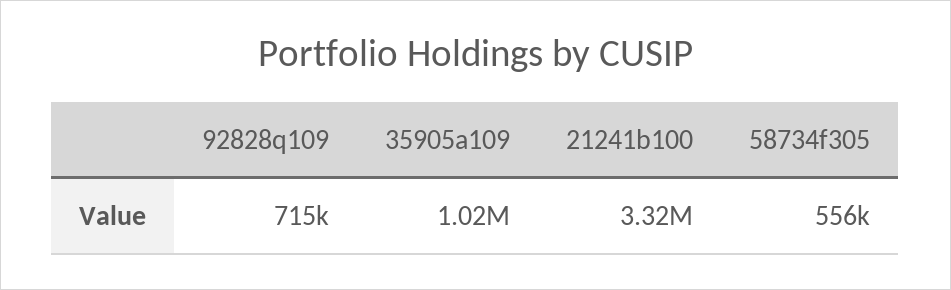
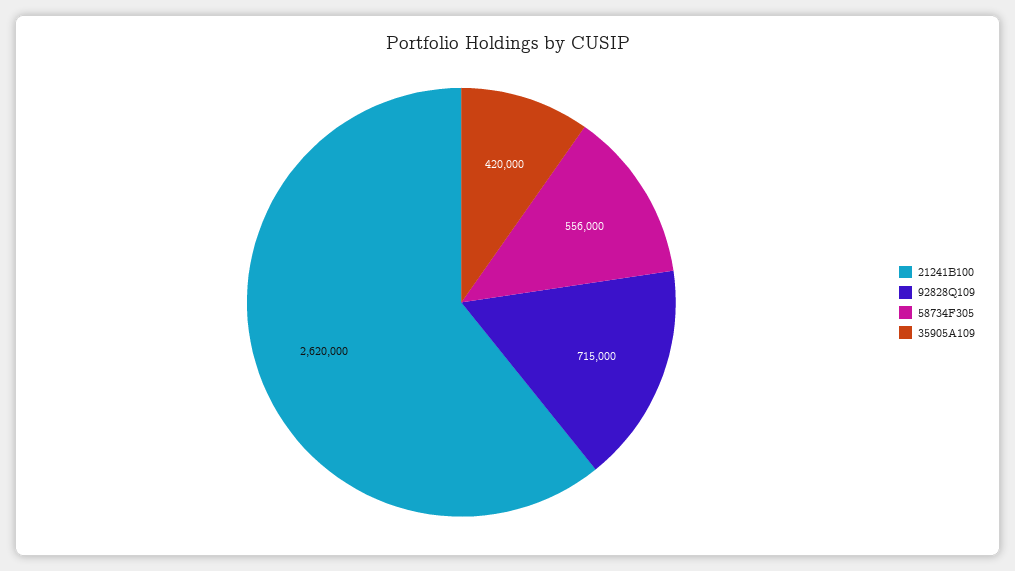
35905a109: 1020000 -> 420000
21241b100: 3320000 -> 2620000

